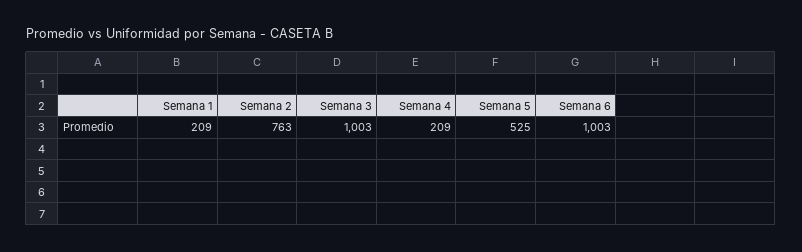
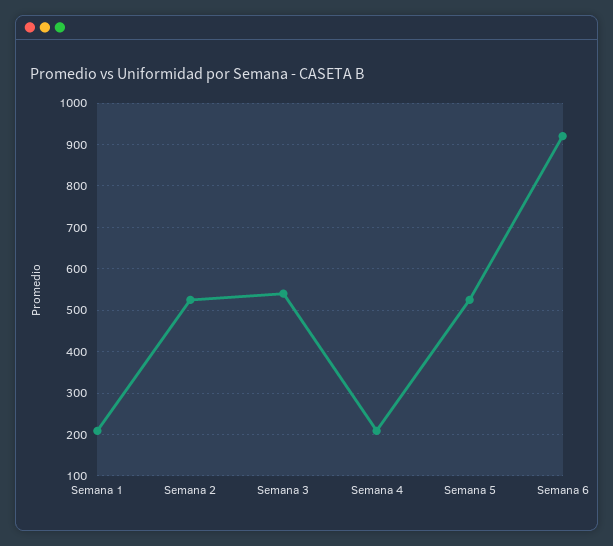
Semana 2: 763 -> 520
Semana 3: 1003 -> 540
Semana 6: 1003 -> 920

